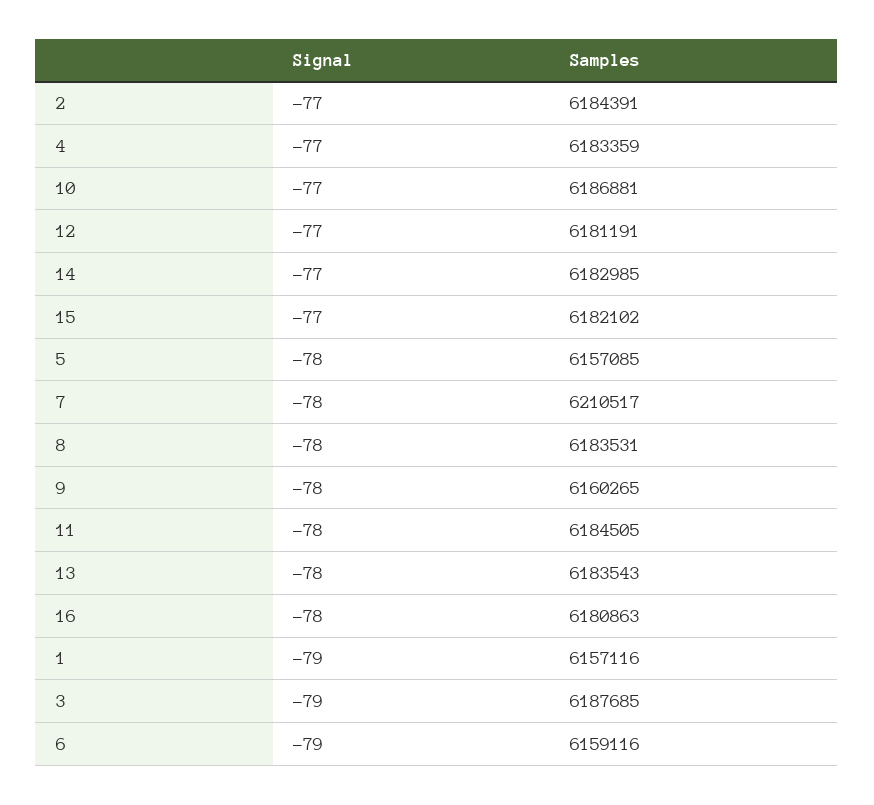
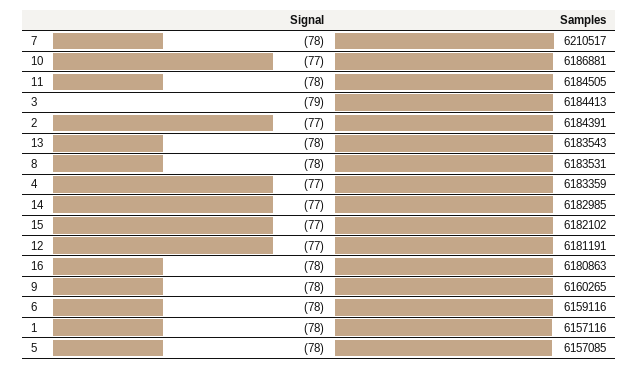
Signal, 1: -79 -> -78
Samples, 3: 6187685 -> 6184413
Signal, 6: -79 -> -78

